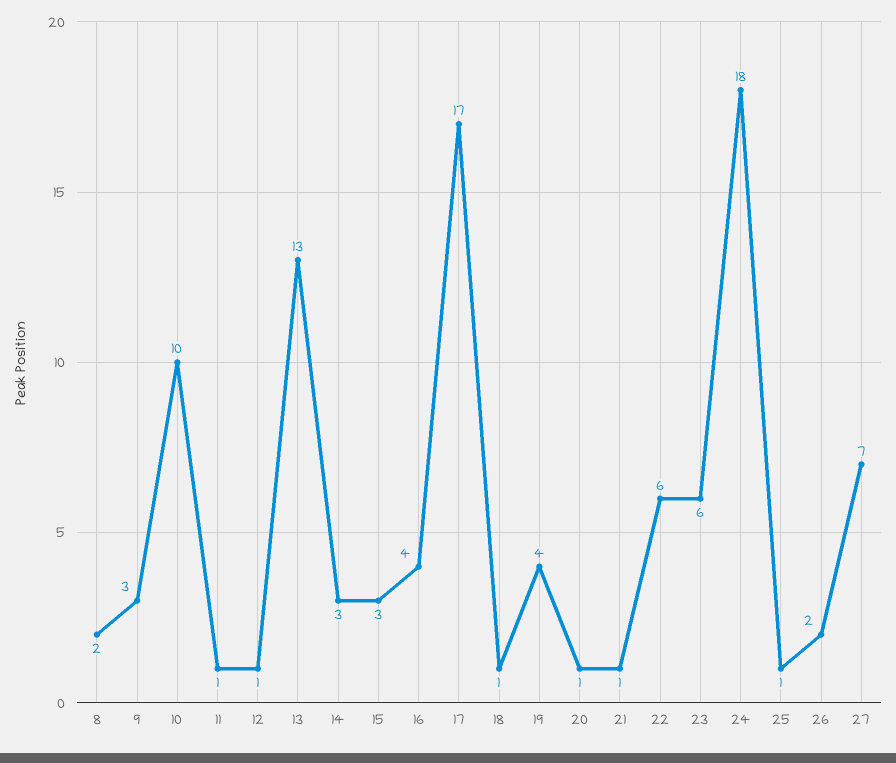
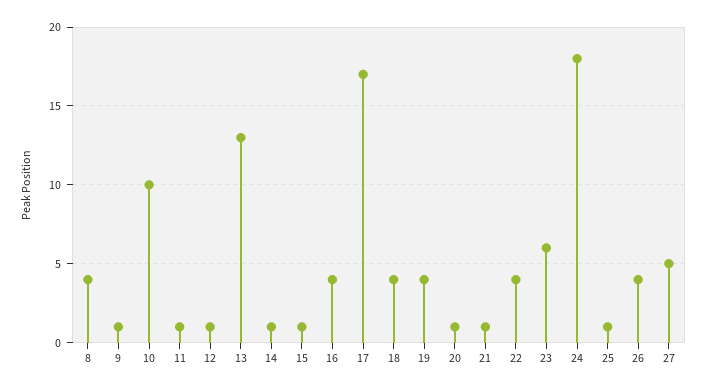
8: 2 -> 4
9: 3 -> 1
14: 3 -> 1
15: 3 -> 1
18: 1 -> 4
22: 6 -> 4
26: 2 -> 4
27: 7 -> 5

